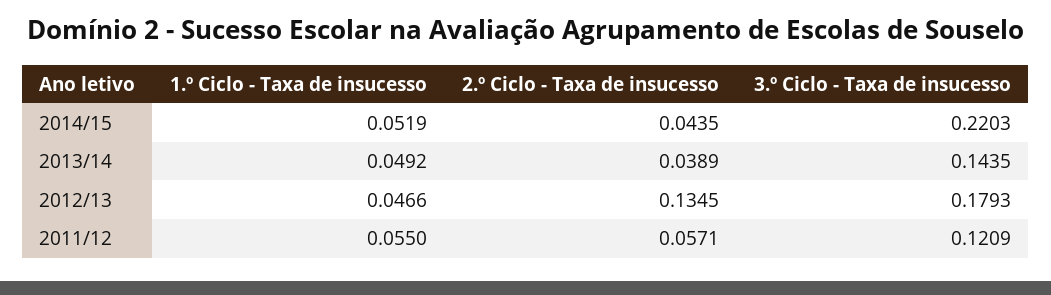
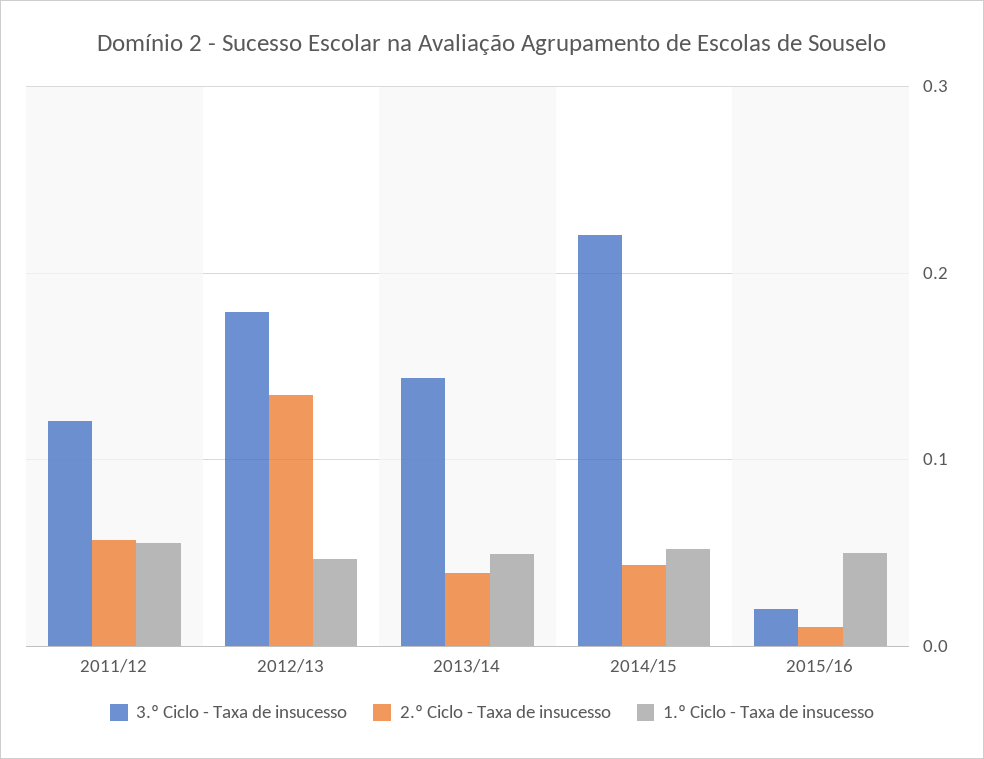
3.º Ciclo - Taxa de insucesso, 2015/16: none -> 0.02
2.º Ciclo - Taxa de insucesso, 2015/16: none -> 0.01
1.º Ciclo - Taxa de insucesso, 2015/16: none -> 0.05

